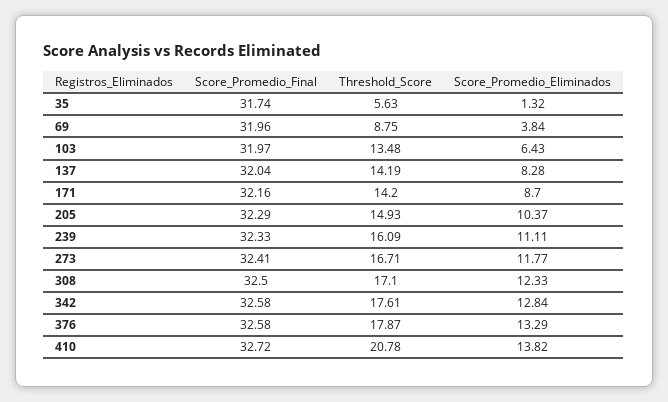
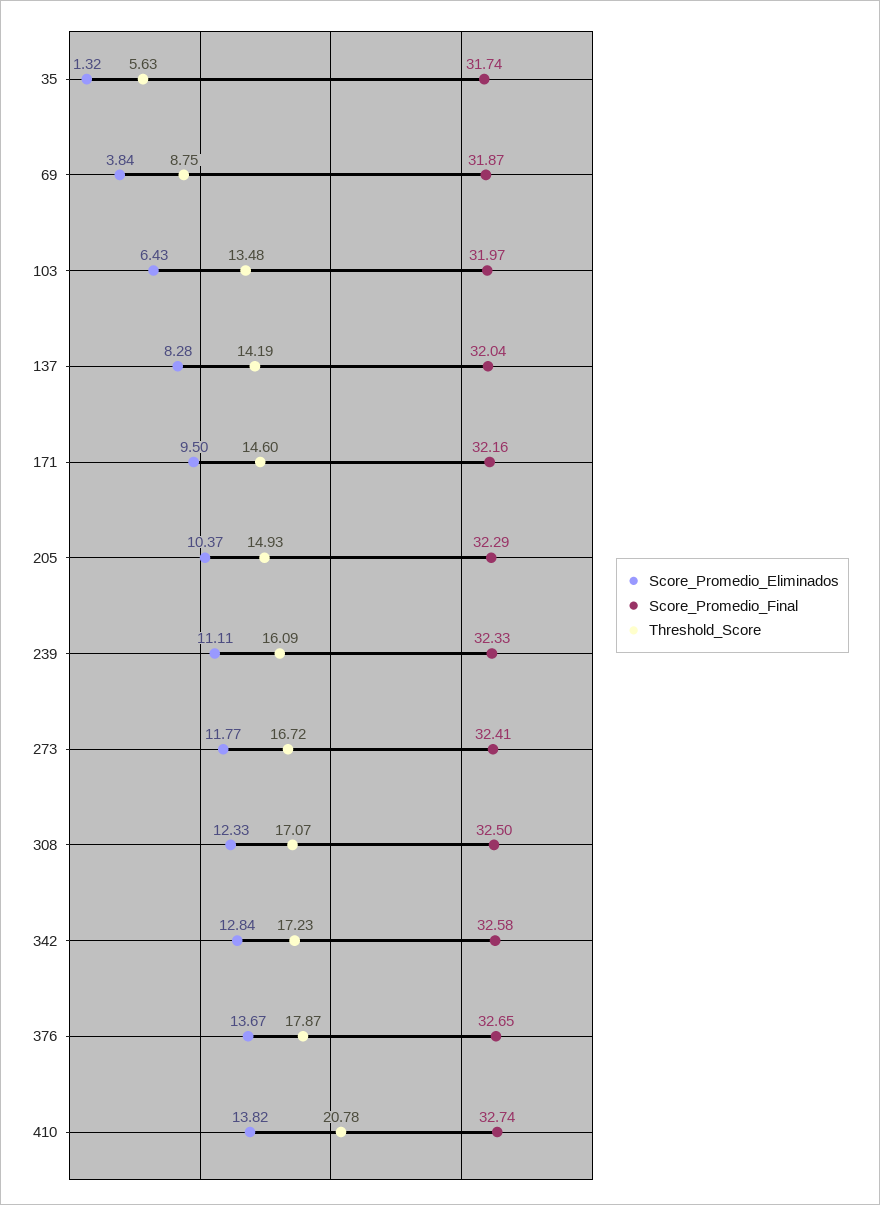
Score_Promedio_Final, 69: 31.96 -> 31.87
Threshold_Score, 171: 14.2 -> 14.6
Score_Promedio_Eliminados, 171: 8.7 -> 9.5
Threshold_Score, 273: 16.71 -> 16.72
Threshold_Score, 308: 17.1 -> 17.07
Threshold_Score, 342: 17.61 -> 17.23
Score_Promedio_Final, 376: 32.58 -> 32.65
Score_Promedio_Eliminados, 376: 13.29 -> 13.67
Score_Promedio_Final, 410: 32.72 -> 32.74

